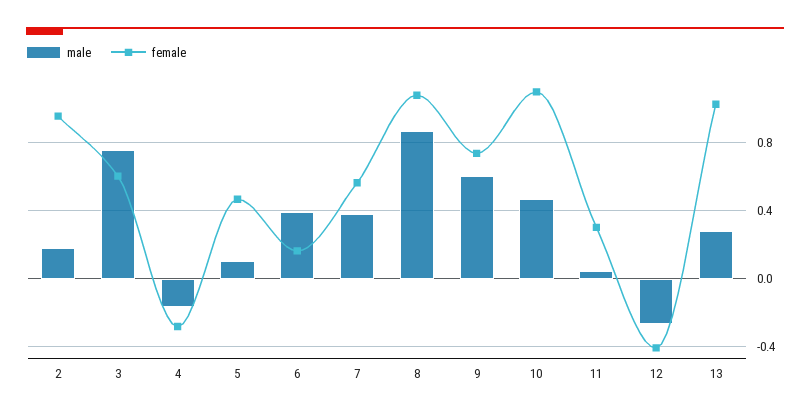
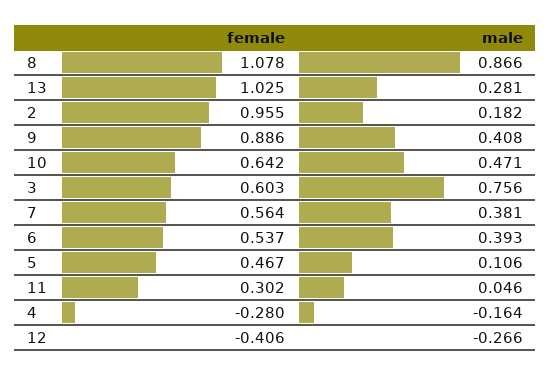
female, 6: 0.15 -> 0.537
male, 9: 0.6 -> 0.408
female, 9: 0.75 -> 0.886
female, 10: 1.1 -> 0.642

